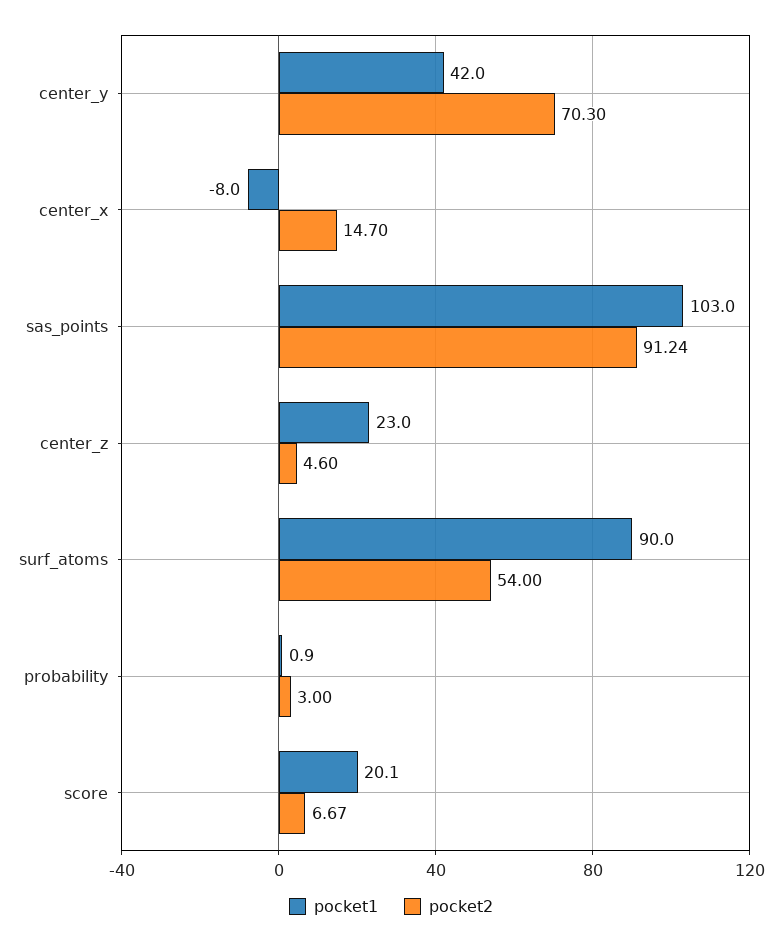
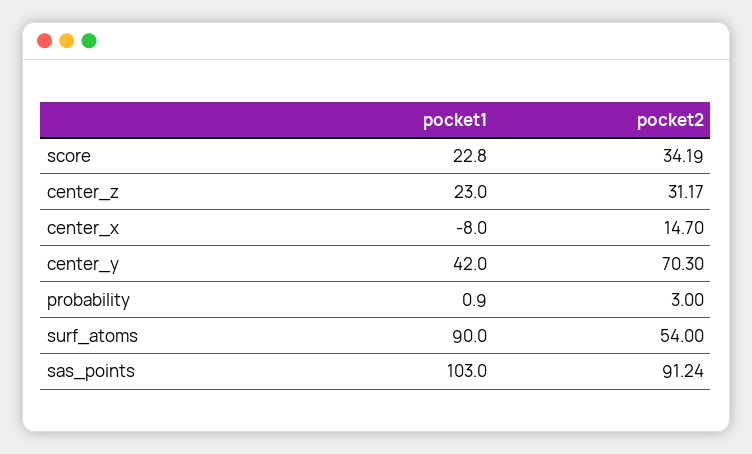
pocket2, center_z: 4.6 -> 31.17
pocket1, score: 20.1 -> 22.8
pocket2, score: 6.67 -> 34.19

